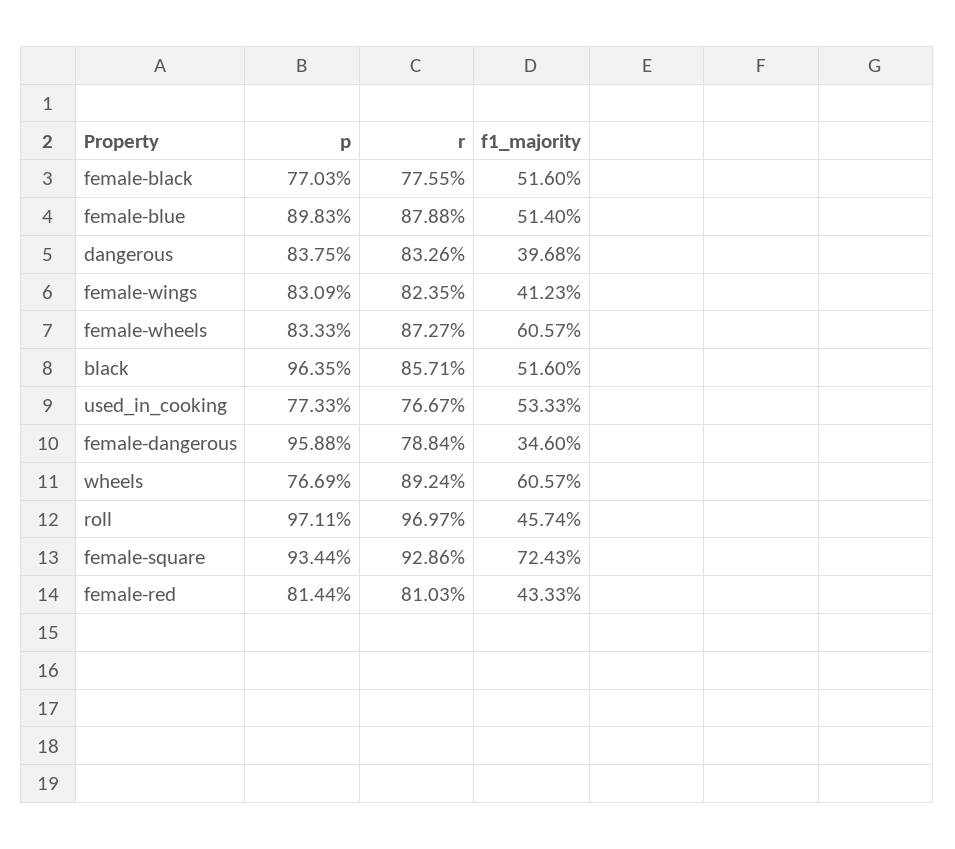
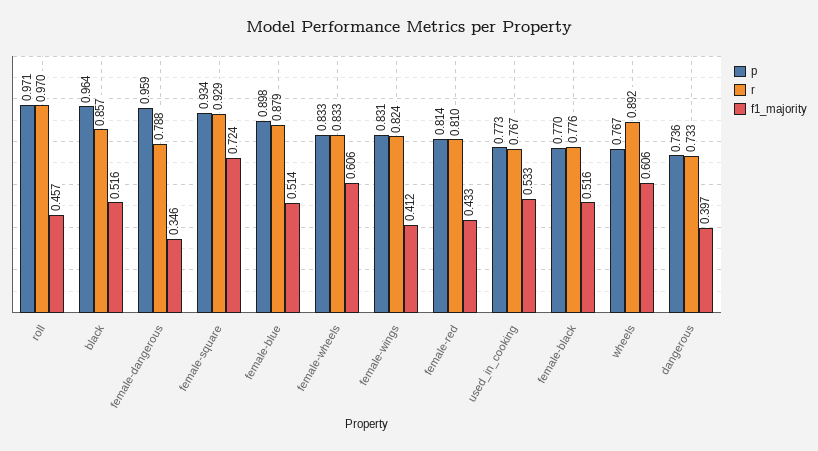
p, dangerous: 0.8375 -> 0.736
r, dangerous: 0.8326 -> 0.733
r, female-wheels: 0.8727 -> 0.833

